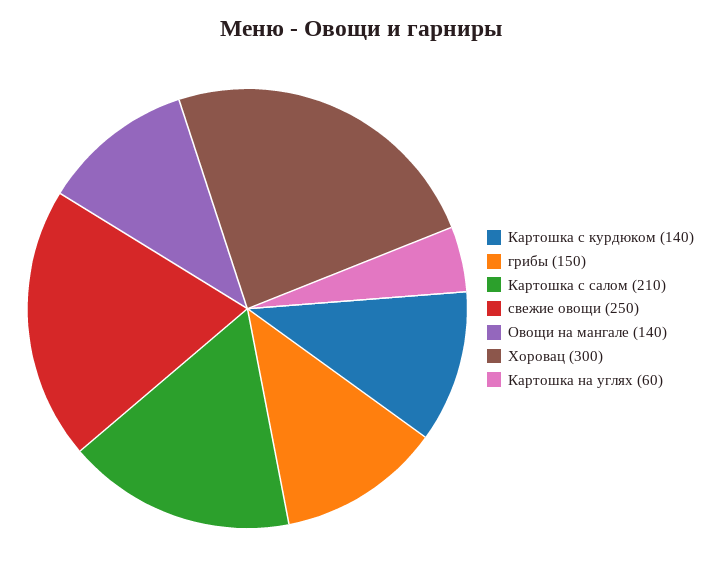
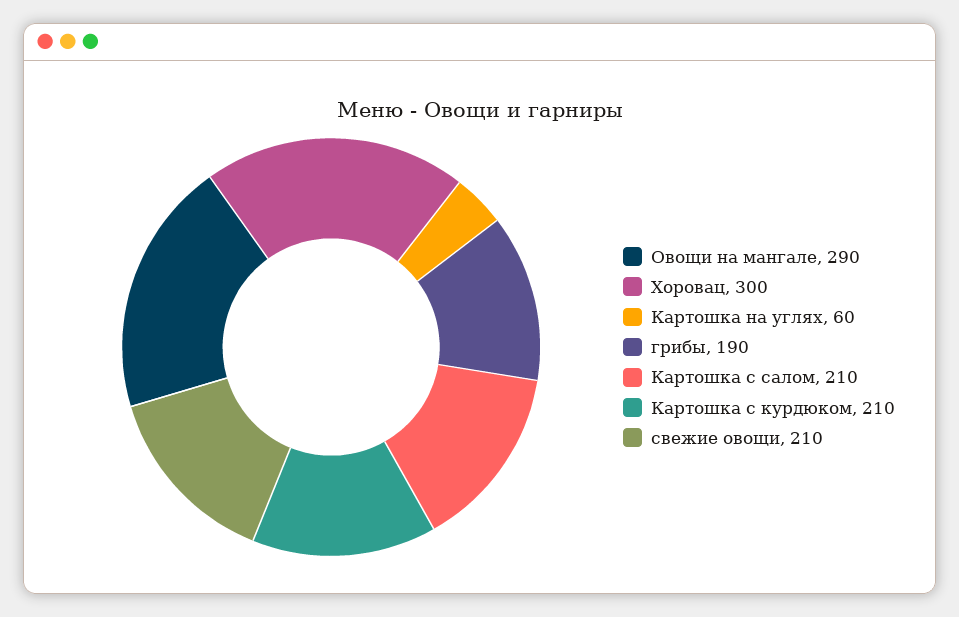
Картошка с курдюком: 140 -> 210
грибы: 150 -> 190
свежие овощи: 250 -> 210
Овощи на мангале: 140 -> 290

